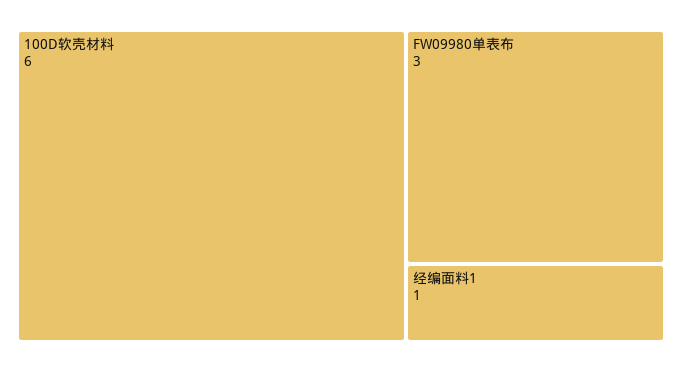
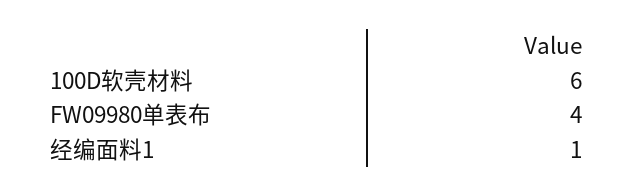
FW09980单表布: 3 -> 4

